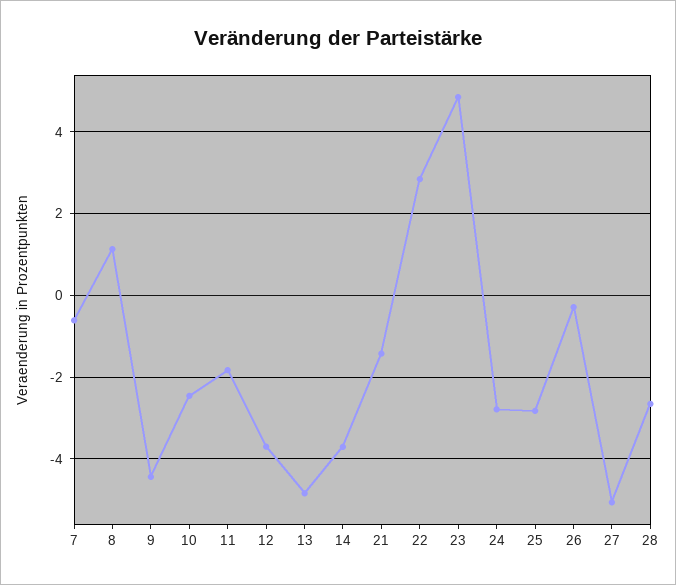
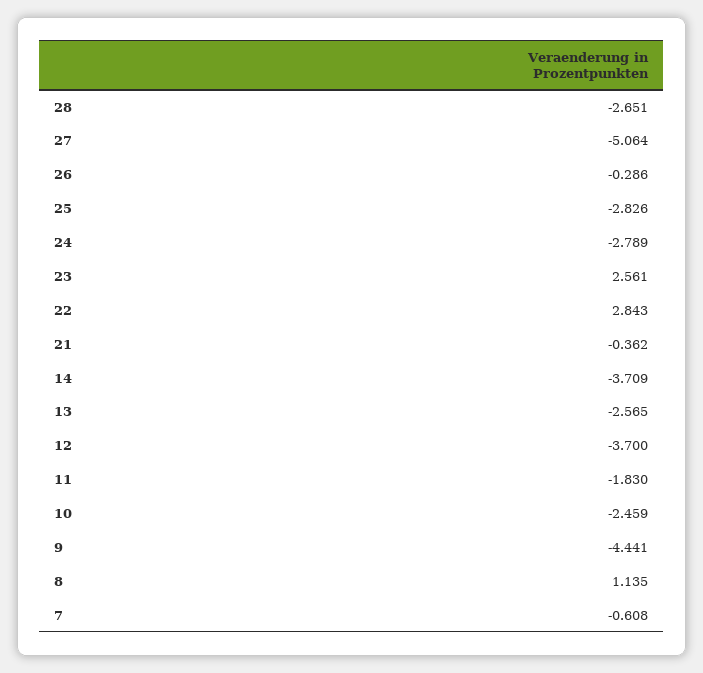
13: -4.8 -> -2.565
21: -1.4 -> -0.362
23: 4.8 -> 2.561

